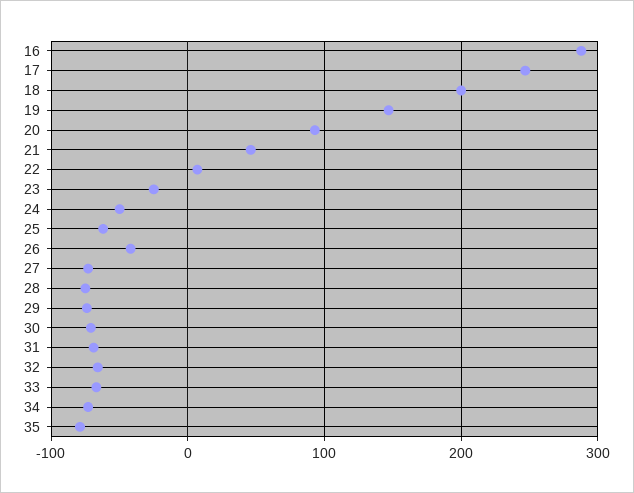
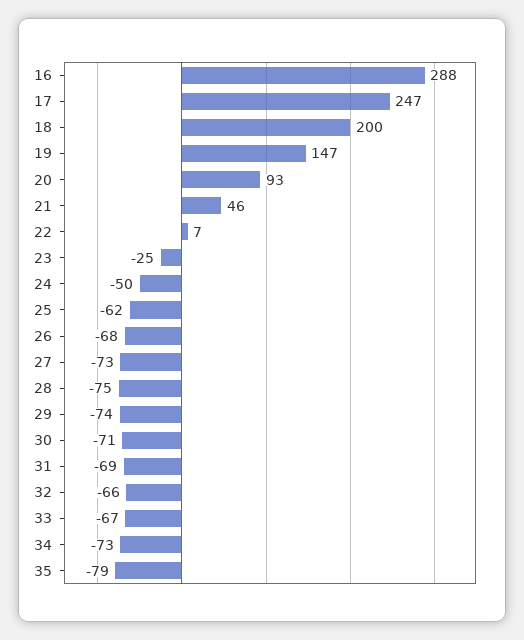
26: -40 -> -68

